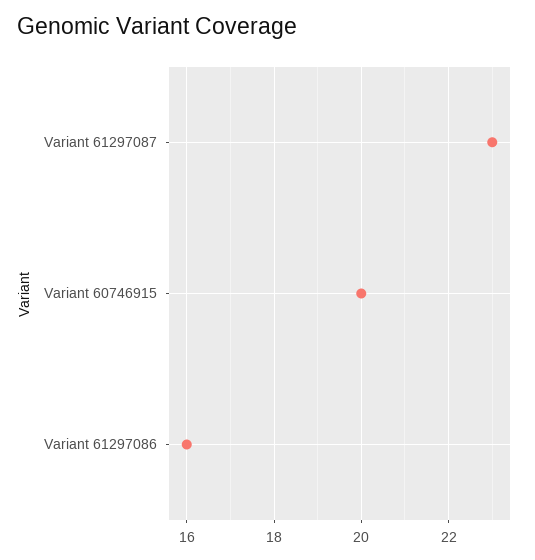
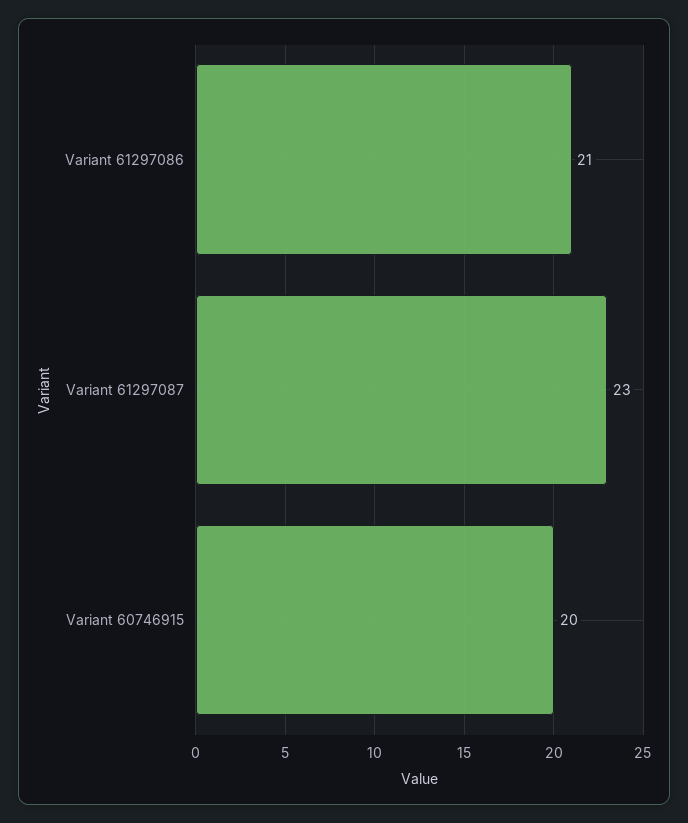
Variant 61297086: 16 -> 21

